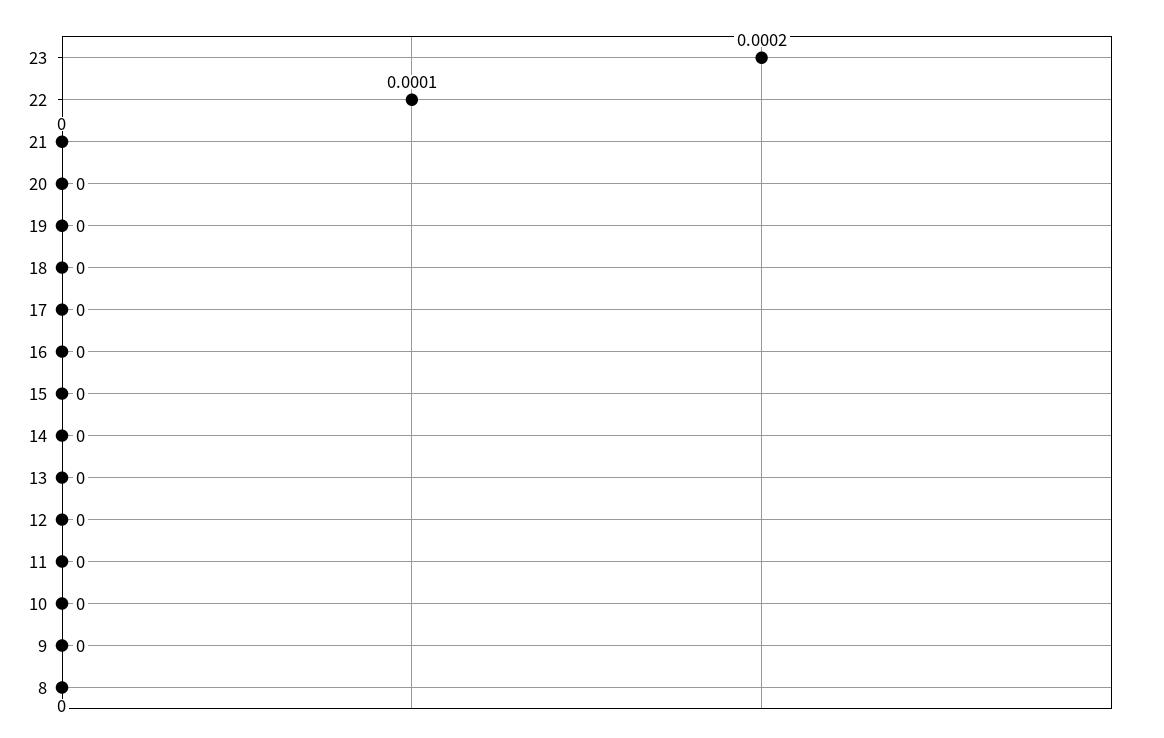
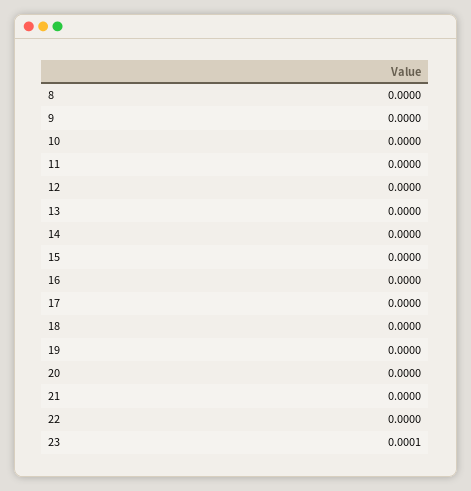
23: 0.0002 -> 0.0001
22: 0.0001 -> 0

